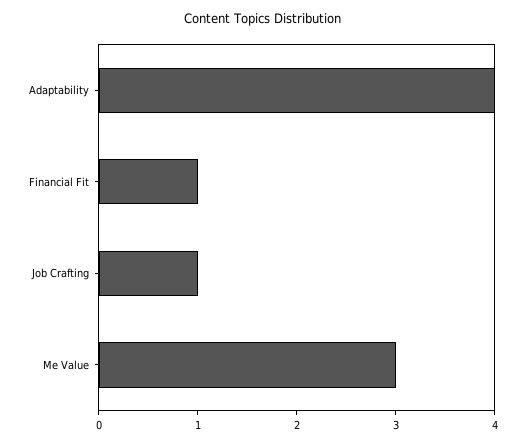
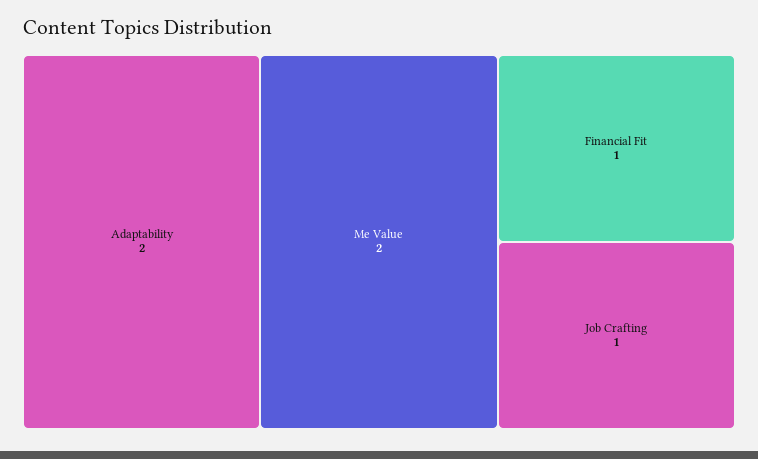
Adaptability: 4 -> 2
Me Value: 3 -> 2

